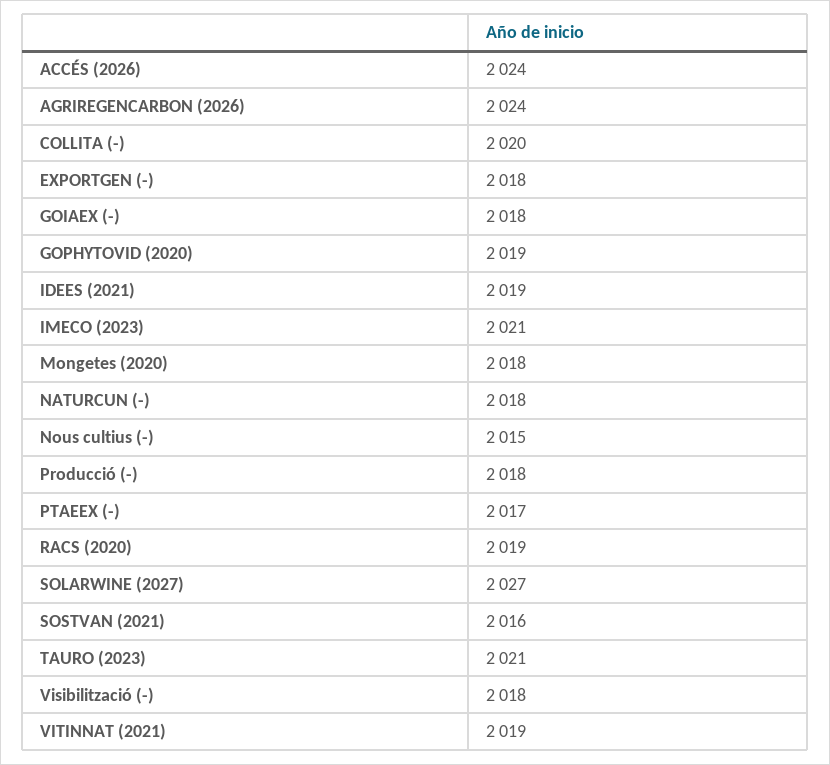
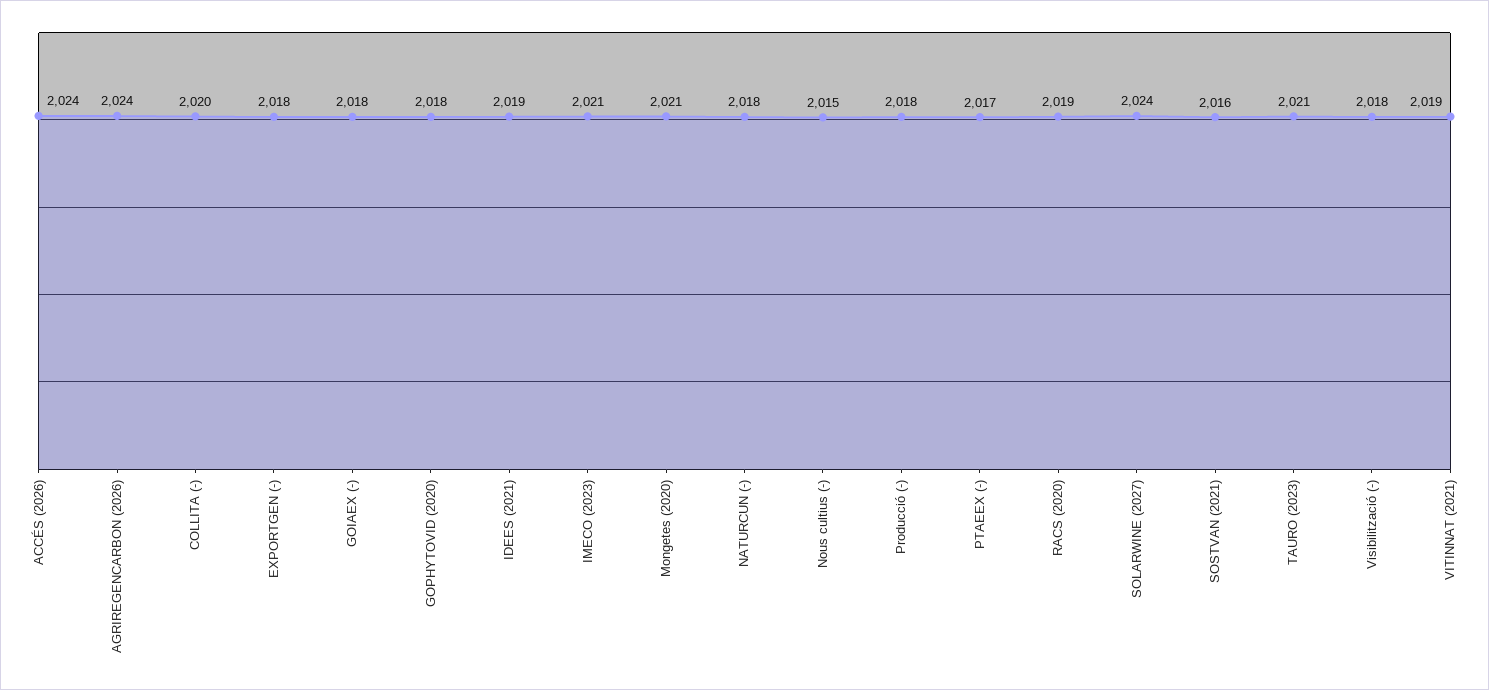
GOPHYTOVID (2020): 2019 -> 2018
Mongetes (2020): 2018 -> 2021
SOLARWINE (2027): 2027 -> 2024

